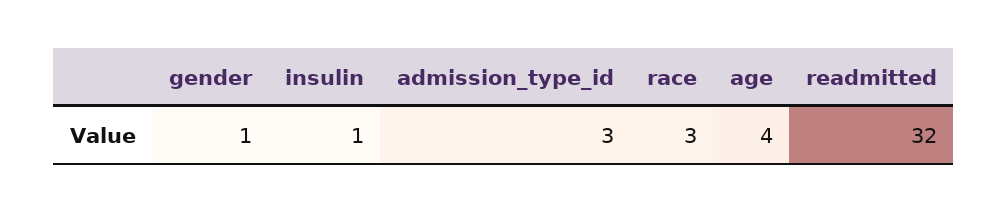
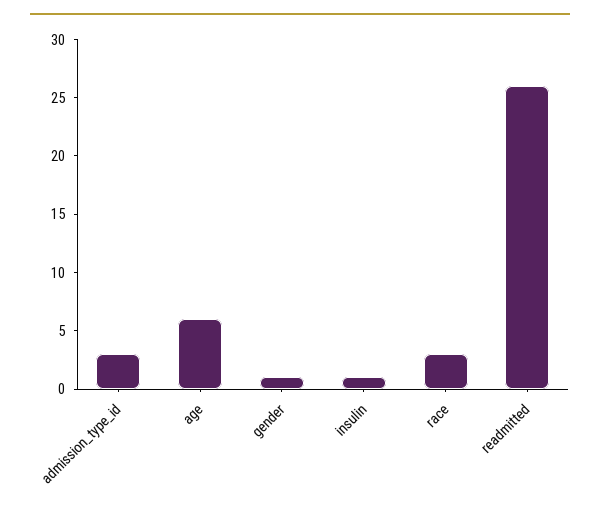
age: 4 -> 6
readmitted: 32 -> 26

